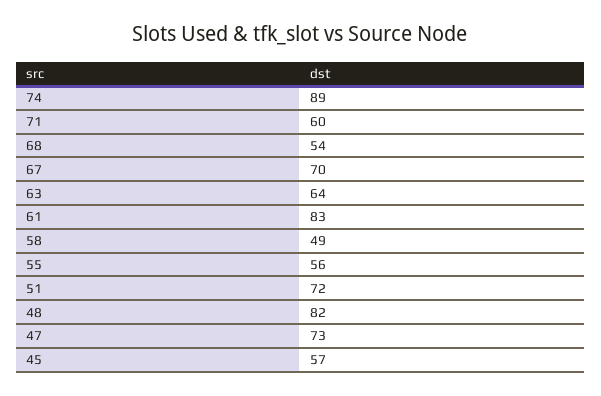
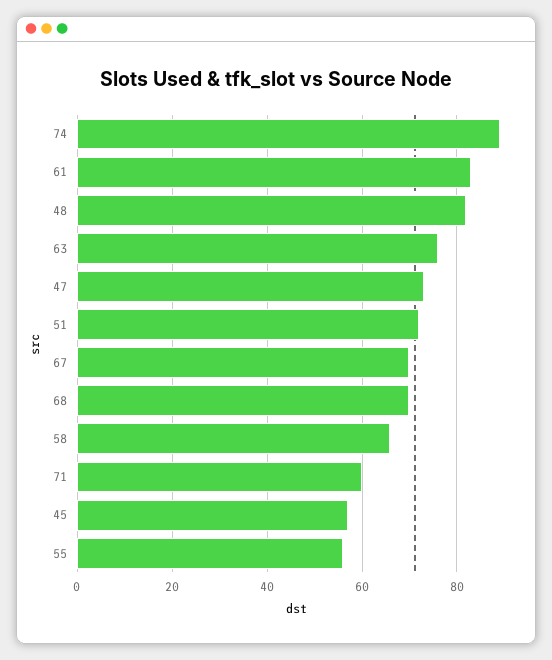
68: 54 -> 70
63: 64 -> 75
58: 49 -> 65

